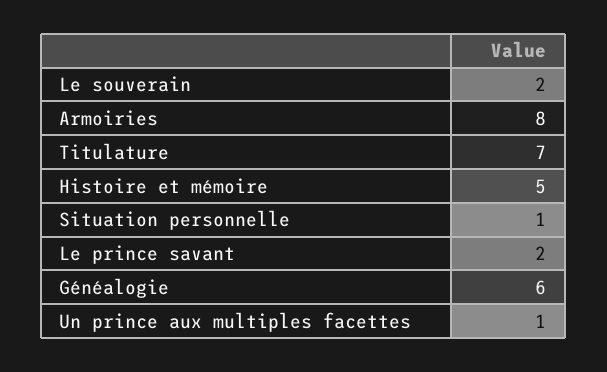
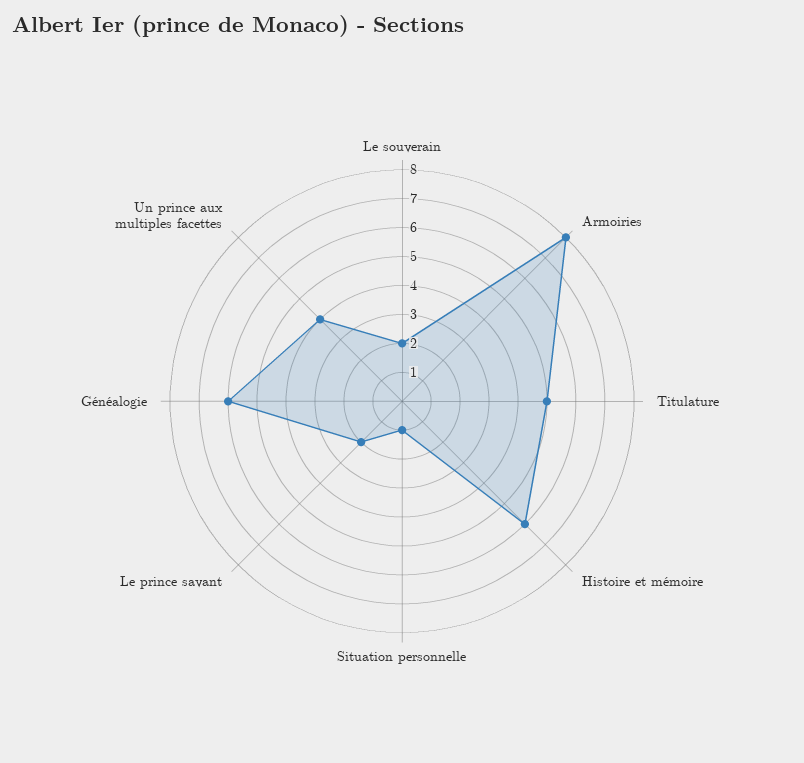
Titulature: 7 -> 5
Histoire et mémoire: 5 -> 6
Un prince aux multiples facettes: 1 -> 4

